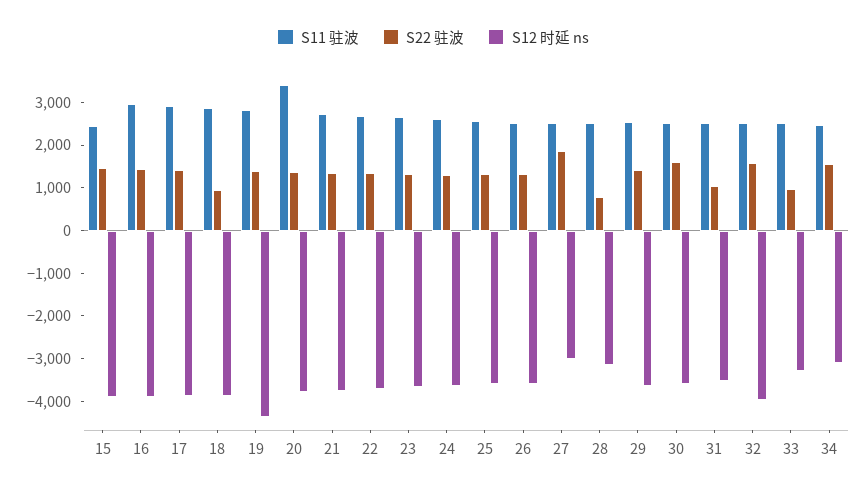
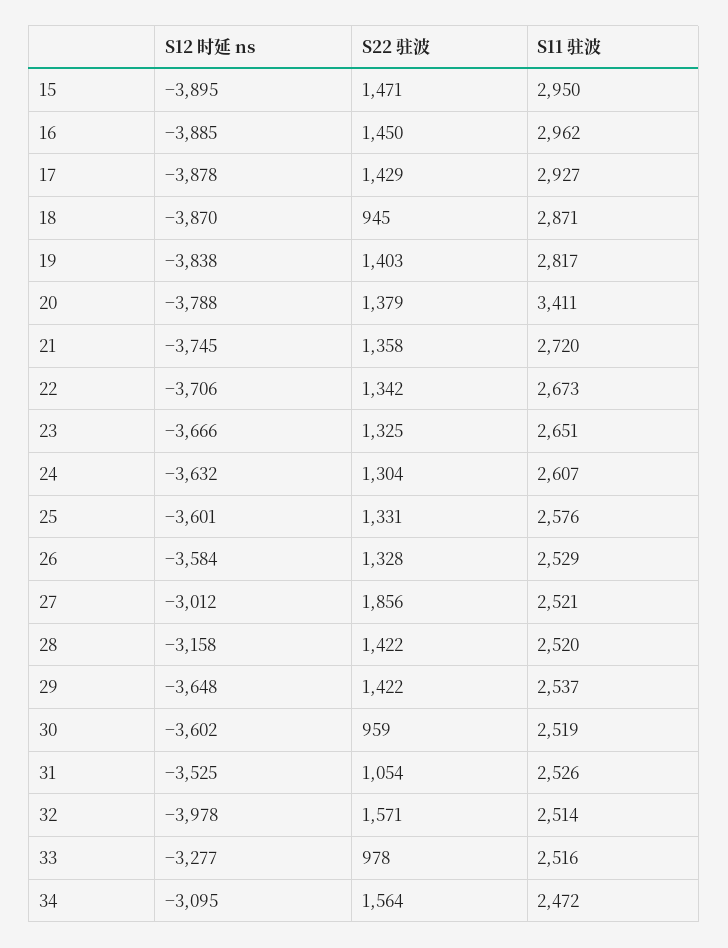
S11 驻波, 15: 2400 -> 2950
S12 时延 ns, 19: -4400 -> -3838
S22 驻波, 28: 800 -> 1422
S22 驻波, 30: 1600 -> 959

